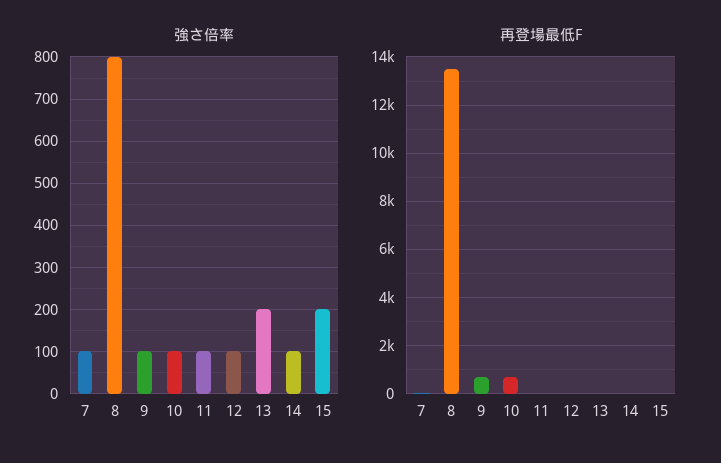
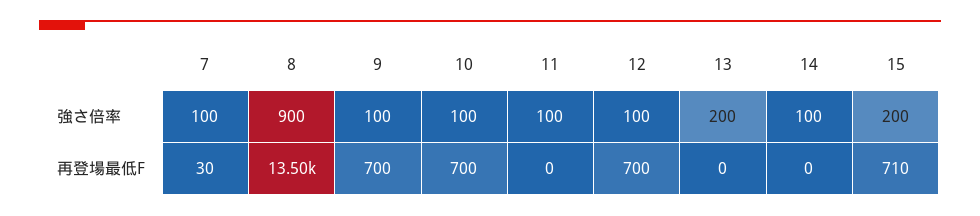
強さ倍率, 8: 800 -> 900
再登場最低F, 12: 0 -> 700
再登場最低F, 15: 0 -> 710

